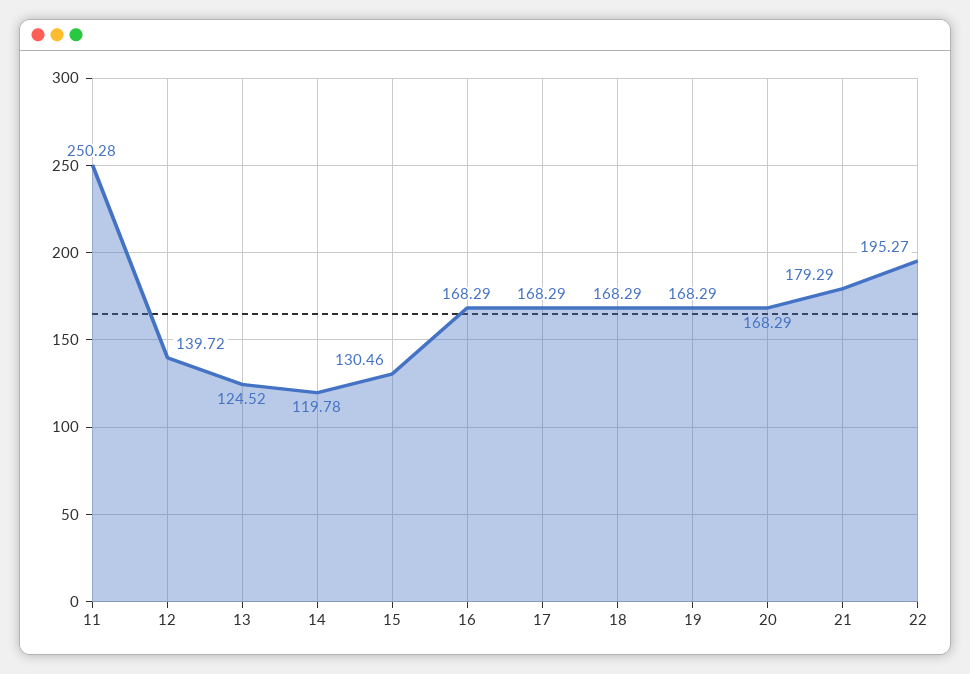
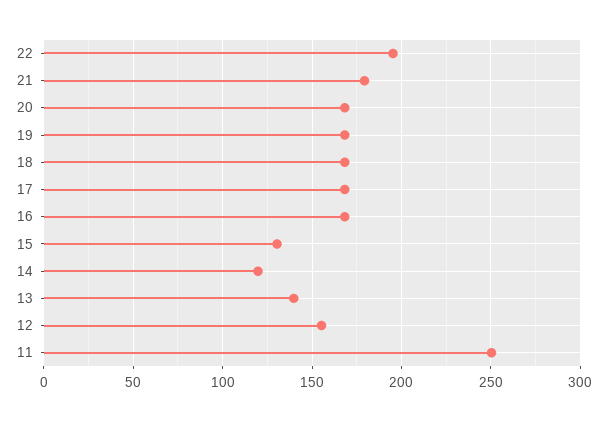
12: 139.72 -> 155
13: 124.52 -> 140

